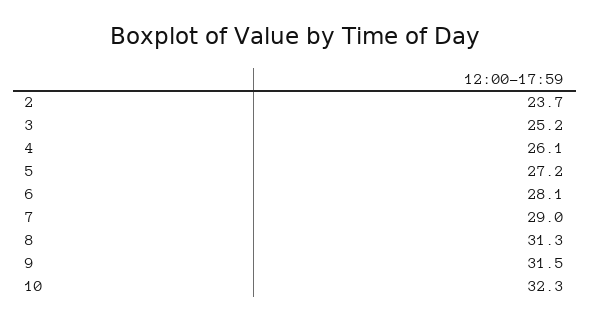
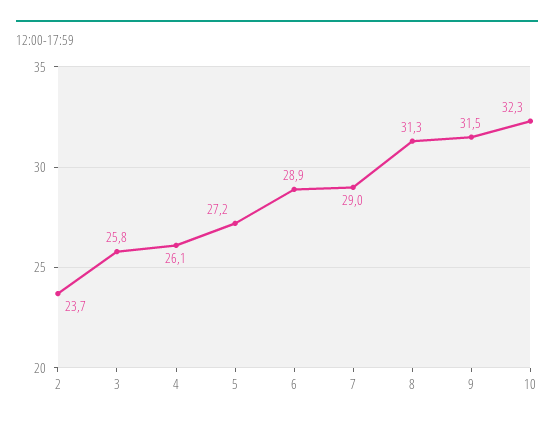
3: 25.2 -> 25.8
6: 28.1 -> 28.9

